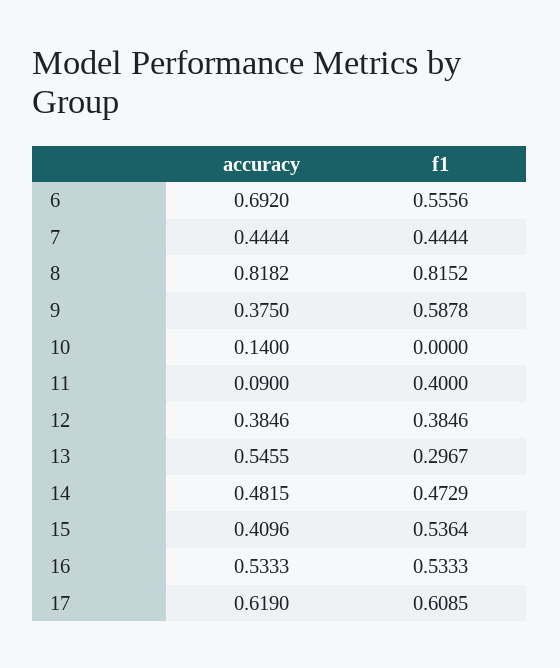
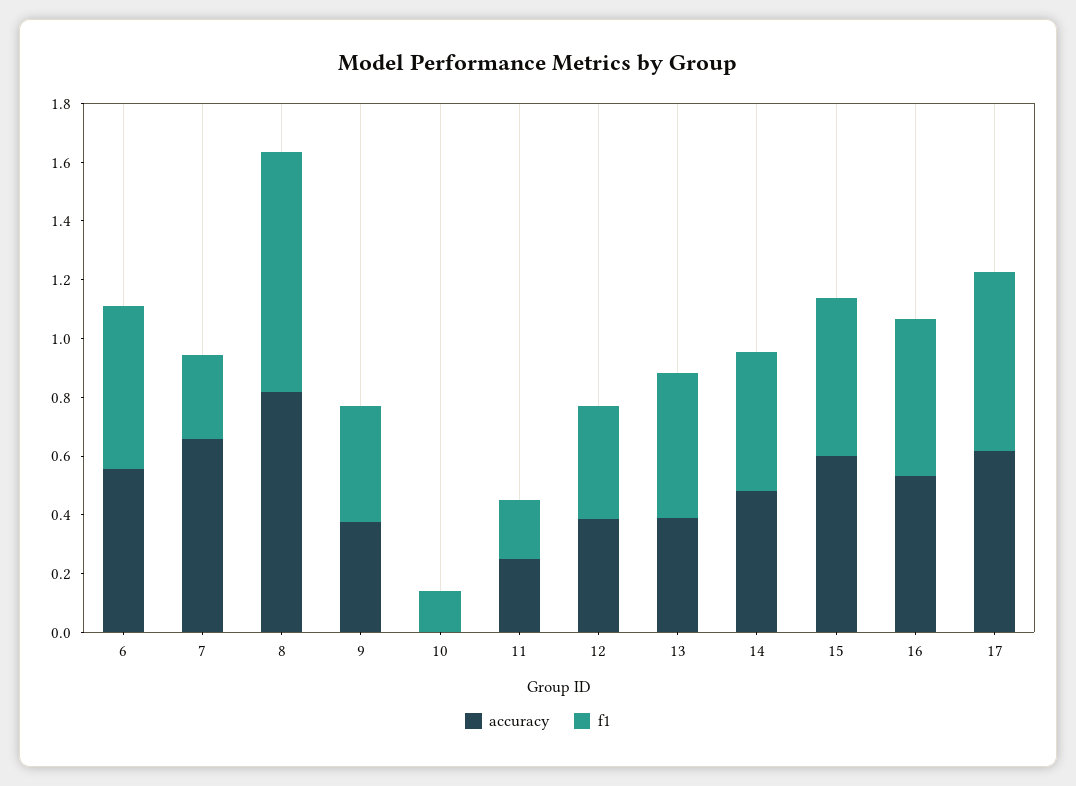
accuracy, 6: 0.692 -> 0.55
accuracy, 7: 0.4444 -> 0.65
f1, 7: 0.4444 -> 0.3
f1, 9: 0.5878 -> 0.4
accuracy, 10: 0.14 -> 0
f1, 10: 0 -> 0.15
accuracy, 11: 0.09 -> 0.25
f1, 11: 0.4 -> 0.2
accuracy, 13: 0.5455 -> 0.4
f1, 13: 0.2967 -> 0.5
accuracy, 15: 0.4096 -> 0.6

